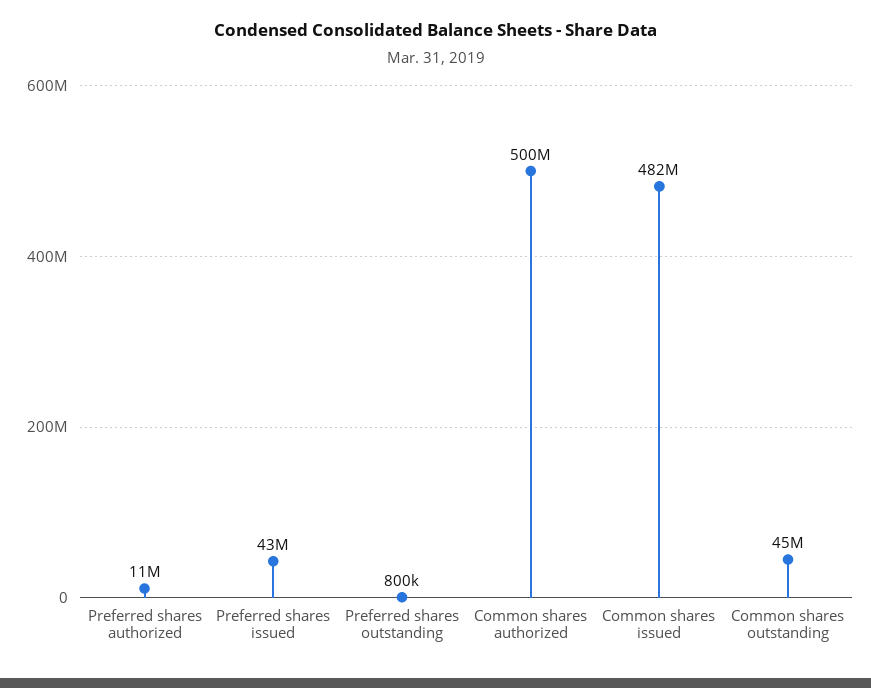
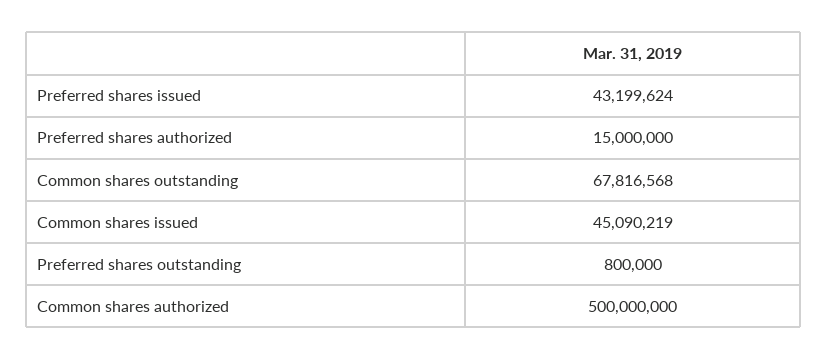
Preferred shares authorized: 11000000 -> 15000000
Common shares issued: 482000000 -> 45090219
Common shares outstanding: 45000000 -> 67816568

